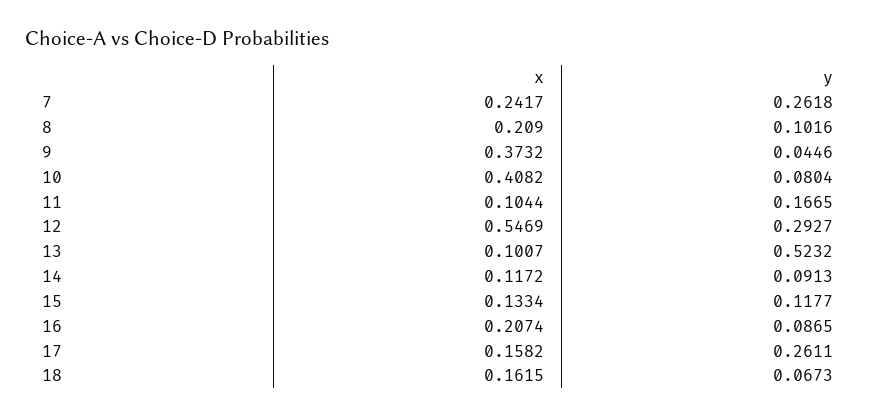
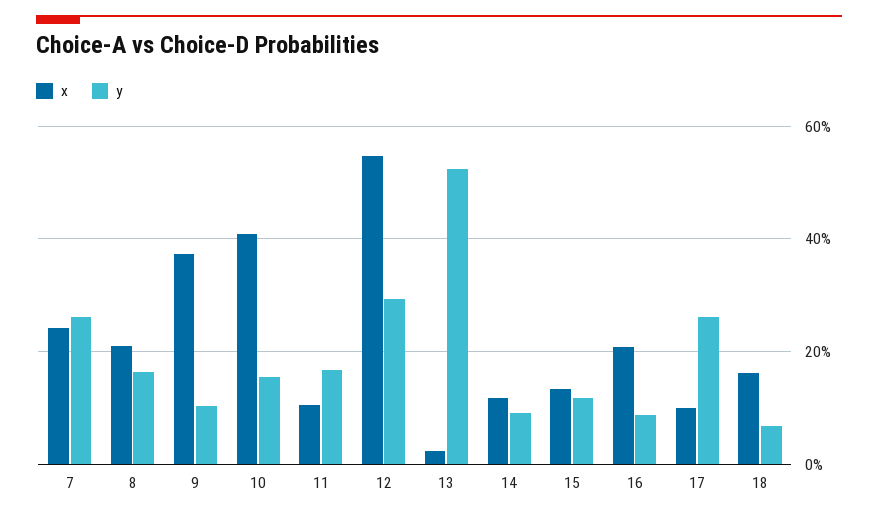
y, 8: 0.1016 -> 0.16
y, 9: 0.0446 -> 0.1
y, 10: 0.0804 -> 0.16
x, 13: 0.1007 -> 0.02
x, 17: 0.1582 -> 0.1

